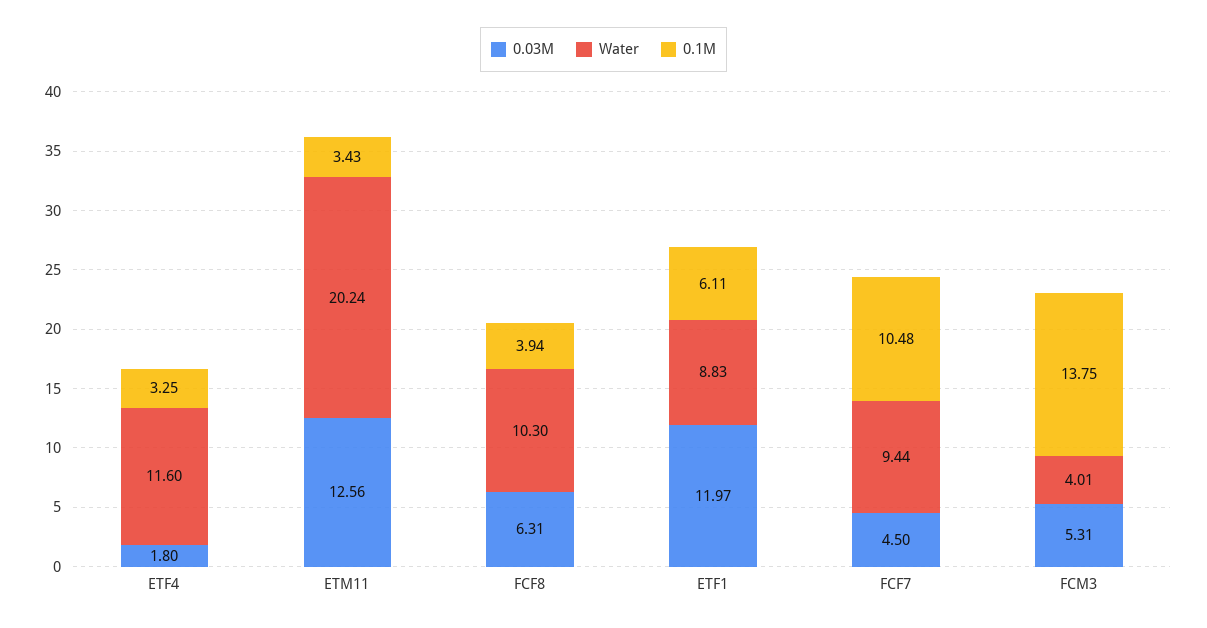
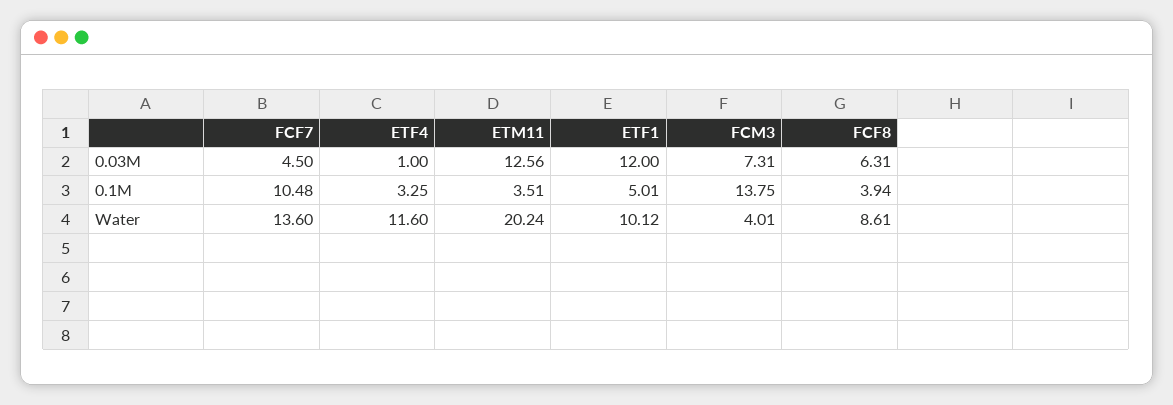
0.03M, ETF4: 1.8 -> 1
0.1M, ETM11: 3.43 -> 3.51
Water, FCF8: 10.3 -> 8.61
0.03M, ETF1: 11.97 -> 12
Water, ETF1: 8.83 -> 10.12
0.1M, ETF1: 6.11 -> 5.01
Water, FCF7: 9.44 -> 13.6
0.03M, FCM3: 5.31 -> 7.31

